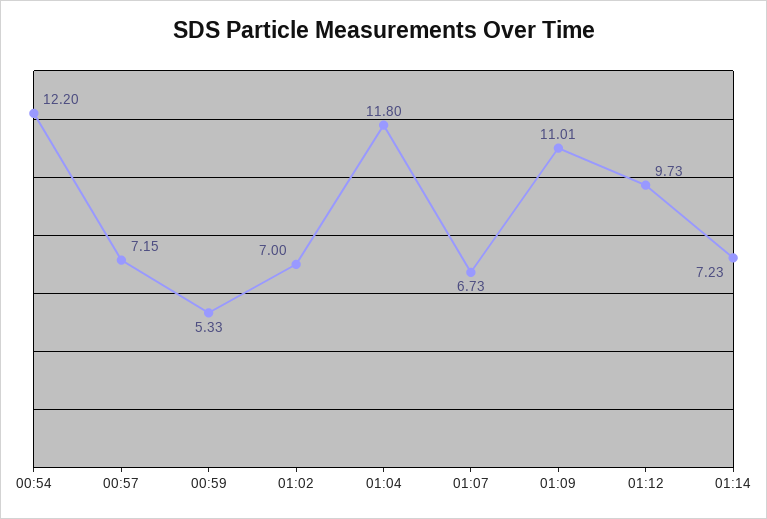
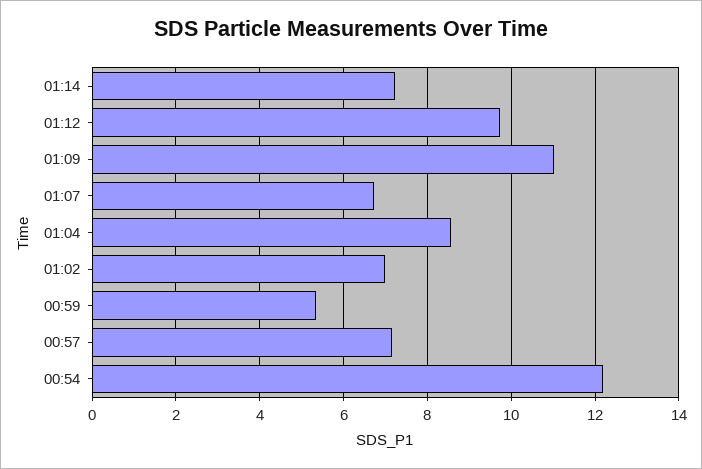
01:04: 11.8 -> 8.6

